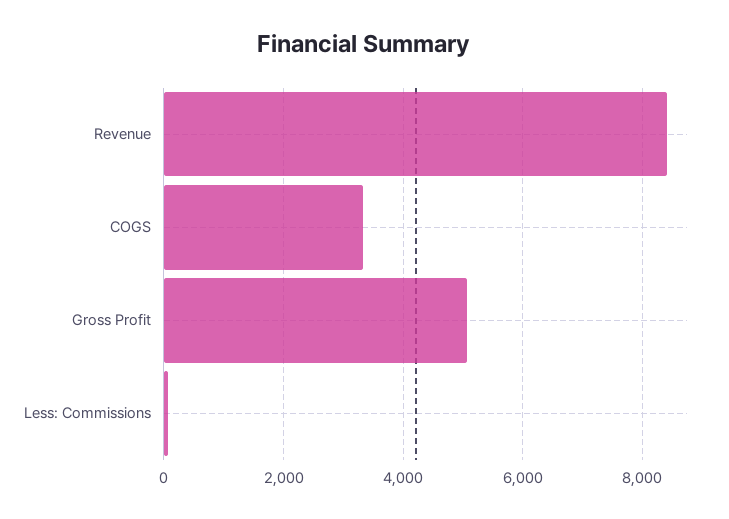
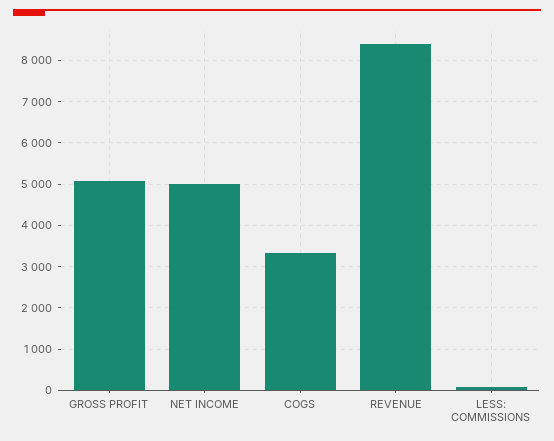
NET INCOME: none -> 5000

